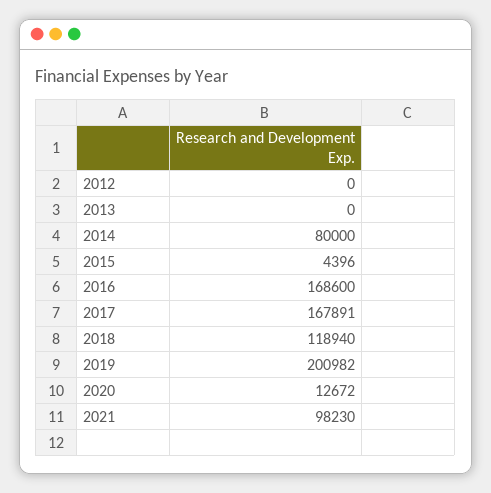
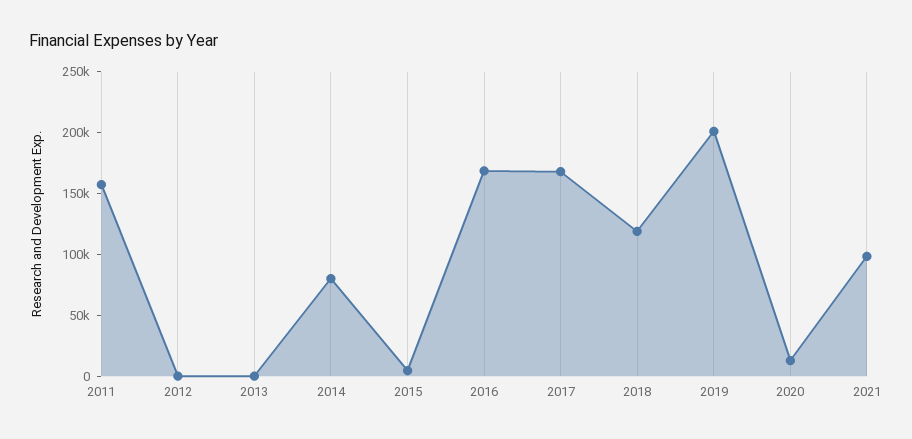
2011: none -> 160000

